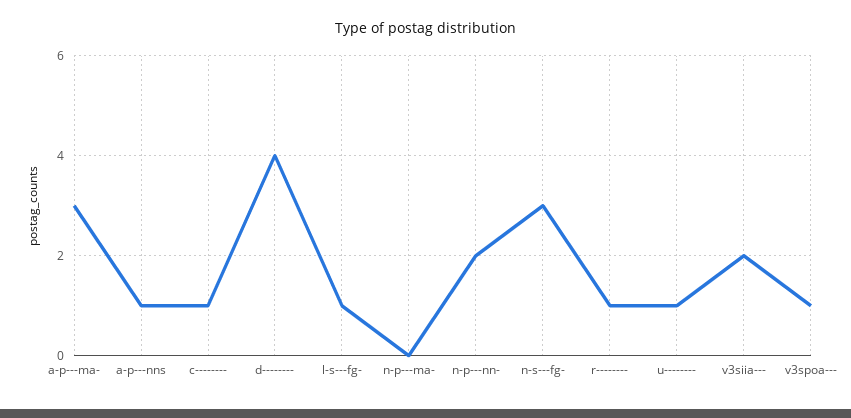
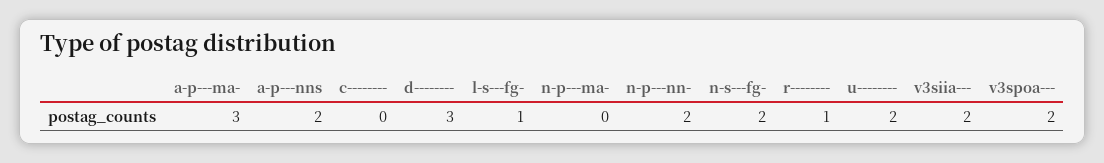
a-p---nns: 1 -> 2
c--------: 1 -> 0
d--------: 4 -> 3
n-s---fg-: 3 -> 2
u--------: 1 -> 2
v3spoa---: 1 -> 2

